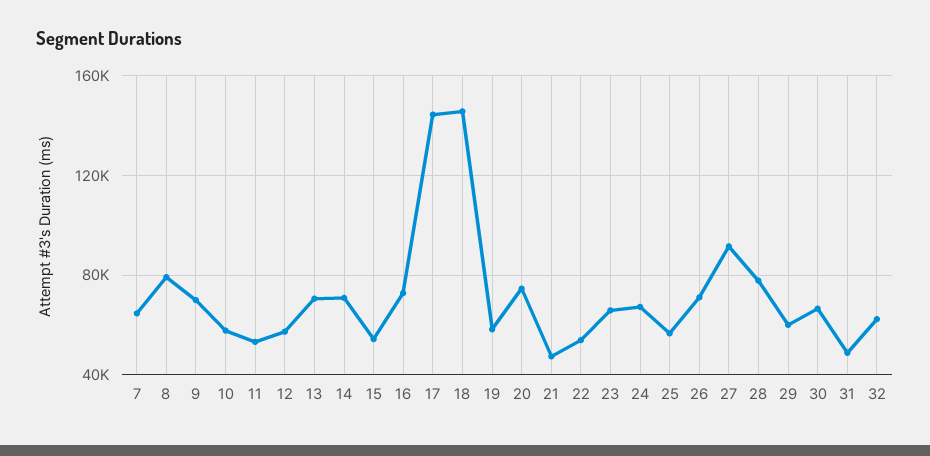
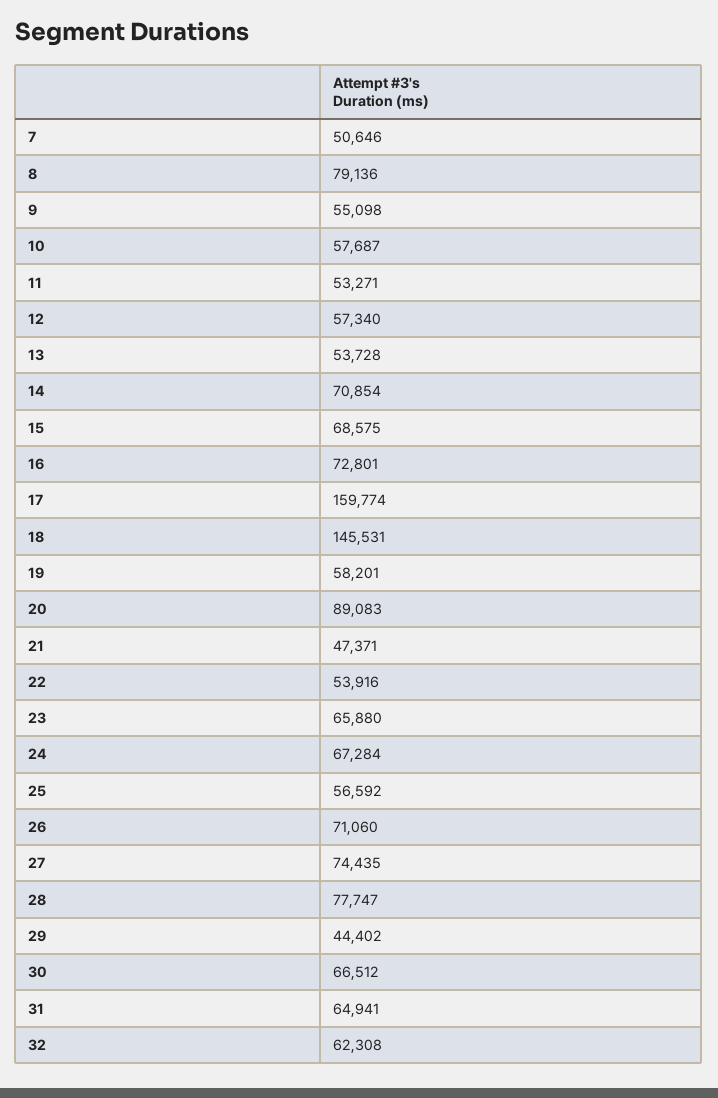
7: 65000 -> 50646
9: 70000 -> 55098
13: 70000 -> 53728
15: 55000 -> 68575
17: 145000 -> 159774
20: 75000 -> 89083
27: 90000 -> 74435
29: 60000 -> 44402
31: 50000 -> 64941

